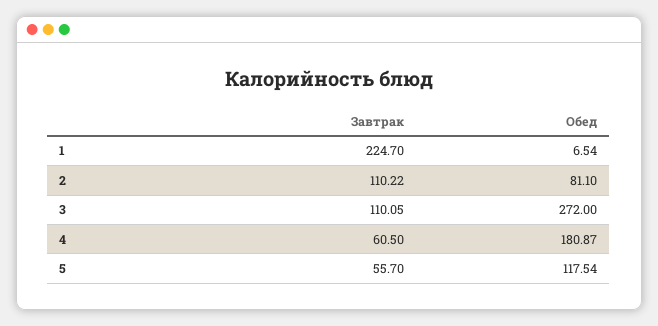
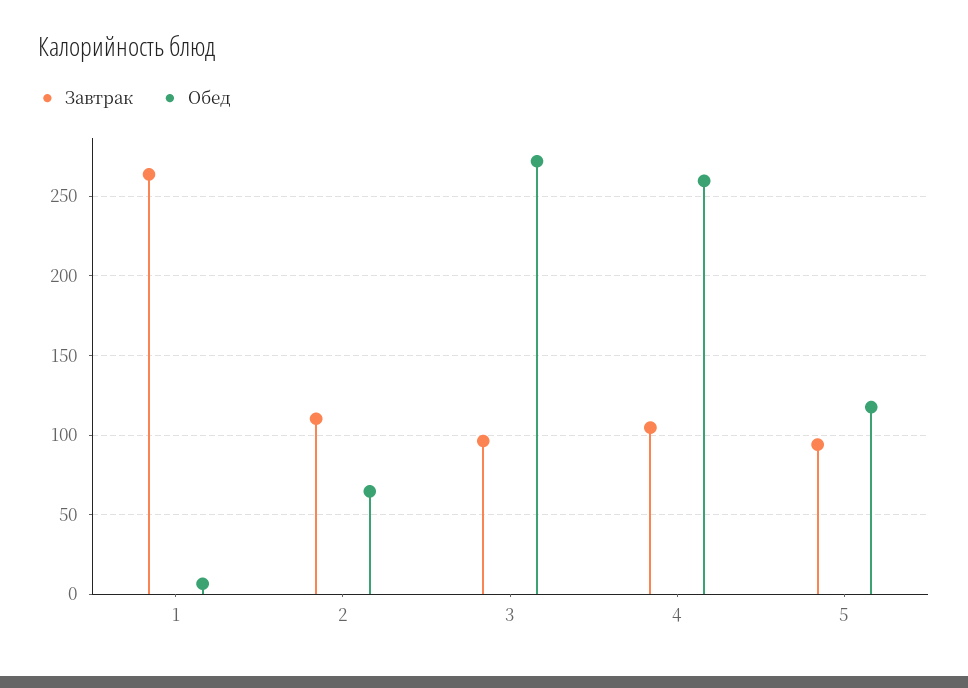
Завтрак, 1: 224.7 -> 265
Обед, 2: 81.1 -> 65
Завтрак, 3: 110.05 -> 95
Завтрак, 4: 60.5 -> 105
Обед, 4: 180.87 -> 260
Завтрак, 5: 55.7 -> 95

